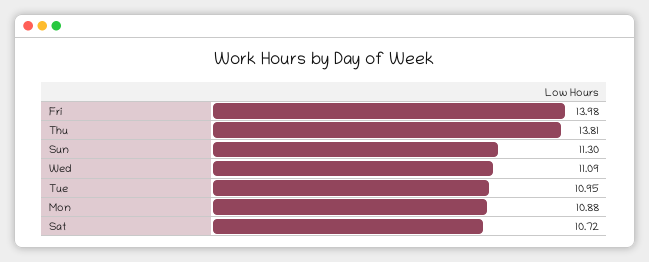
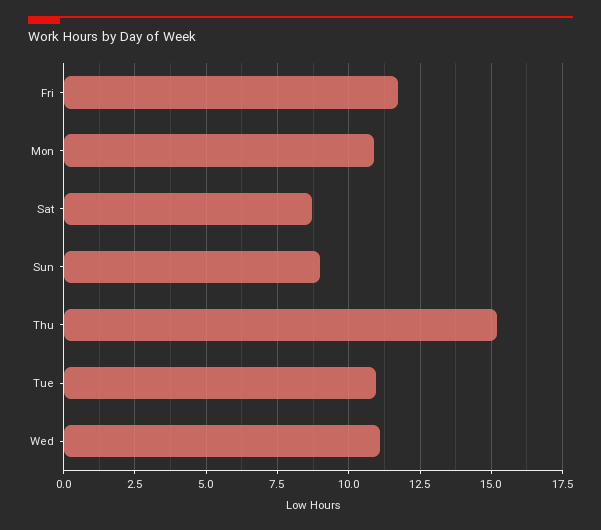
Fri: 13.98 -> 11.75
Thu: 13.81 -> 15.25
Sun: 11.3 -> 9
Sat: 10.72 -> 8.75

